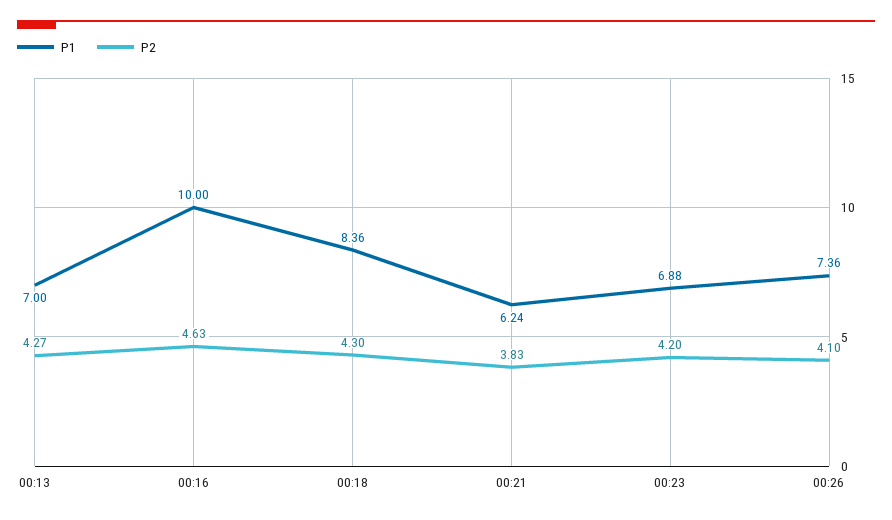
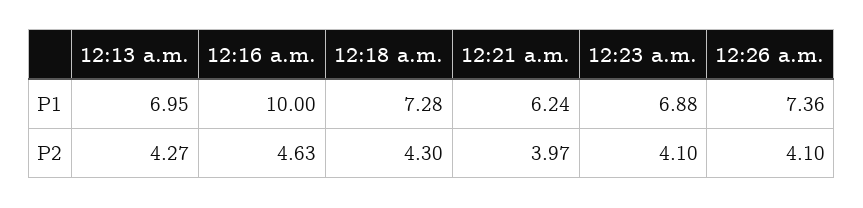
P1, 00:13: 7 -> 6.95
P1, 00:18: 8.36 -> 7.28
P2, 00:21: 3.83 -> 3.97
P2, 00:23: 4.2 -> 4.1

